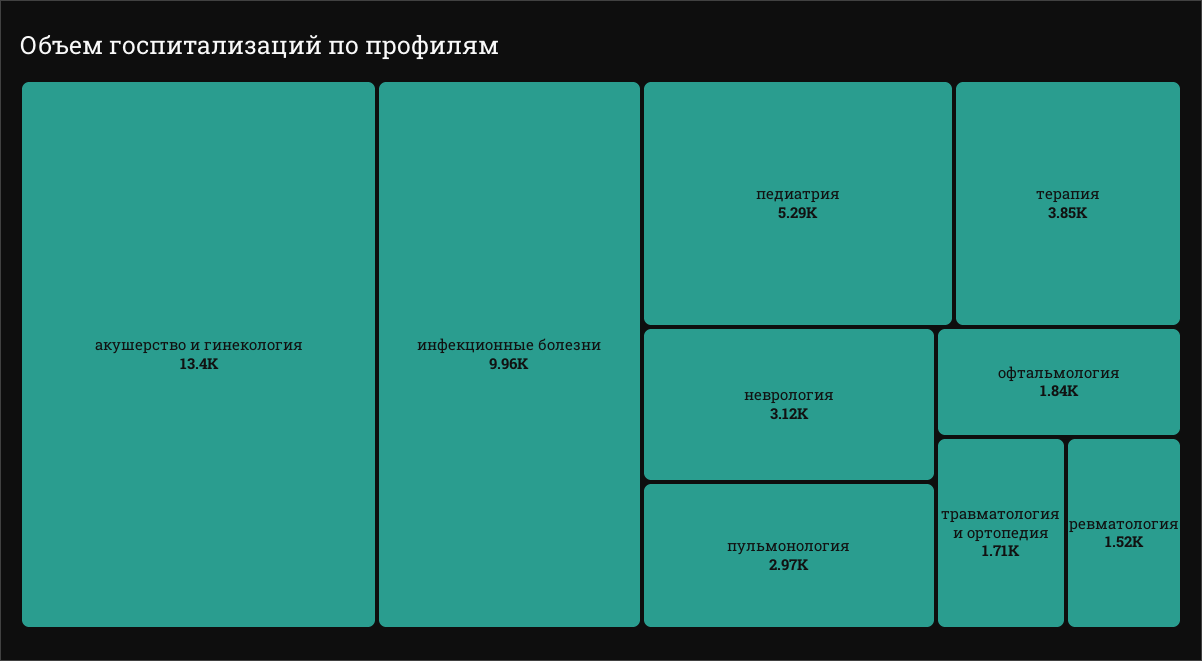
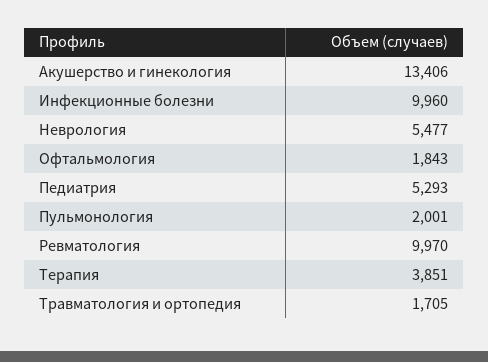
неврология: 3120 -> 5477
пульмонология: 2970 -> 2001
ревматология: 1520 -> 9970

